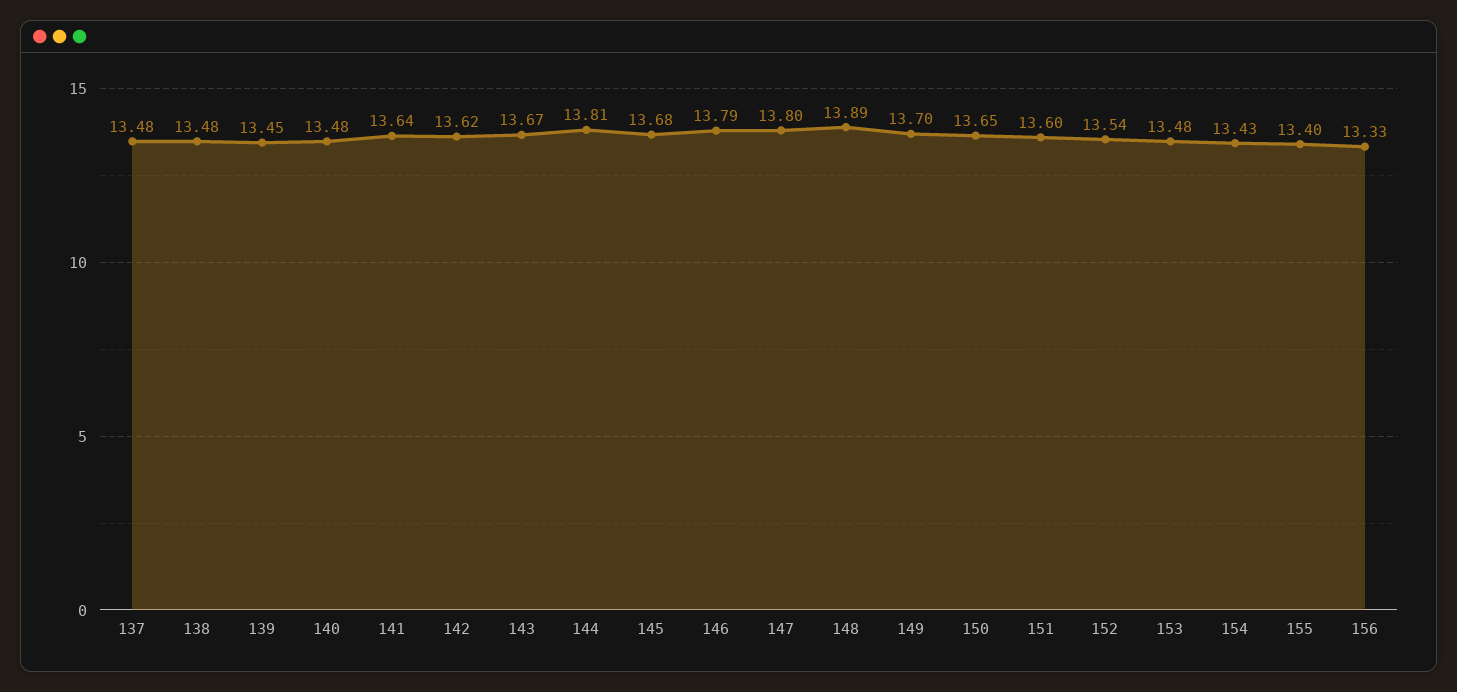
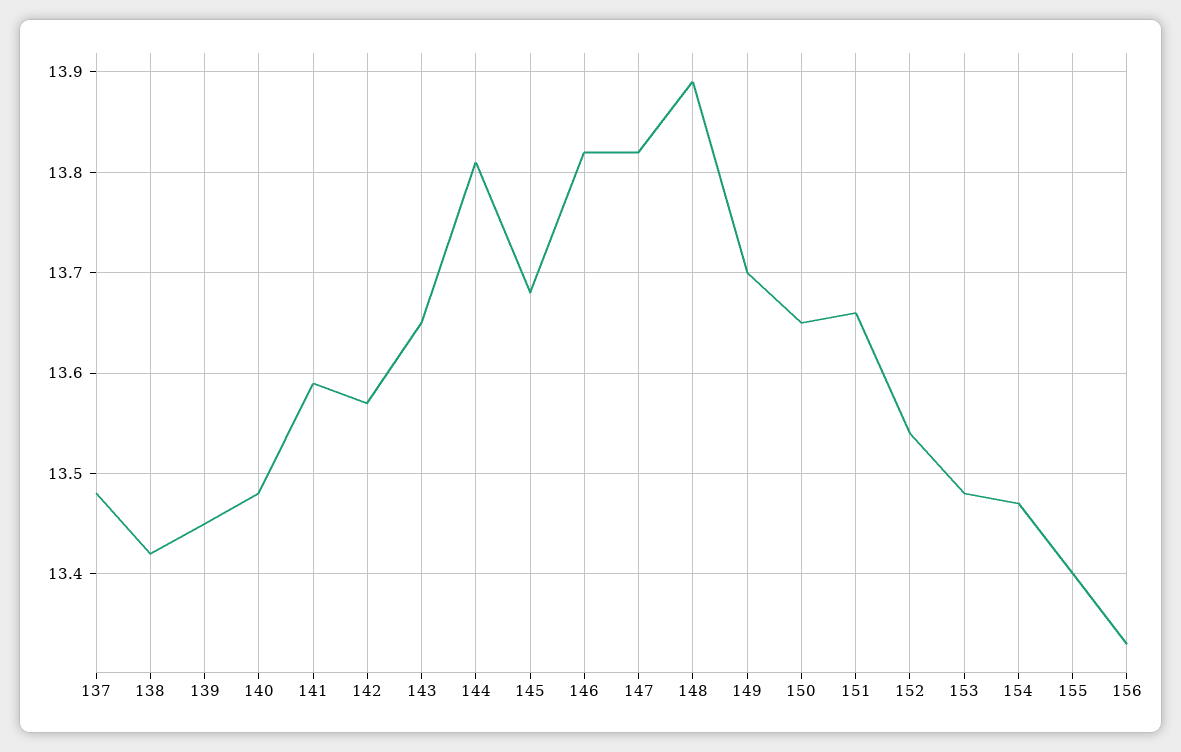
138: 13.48 -> 13.42
141: 13.64 -> 13.59
142: 13.62 -> 13.57
143: 13.67 -> 13.65
146: 13.79 -> 13.82
147: 13.8 -> 13.82
151: 13.6 -> 13.66
154: 13.43 -> 13.47

